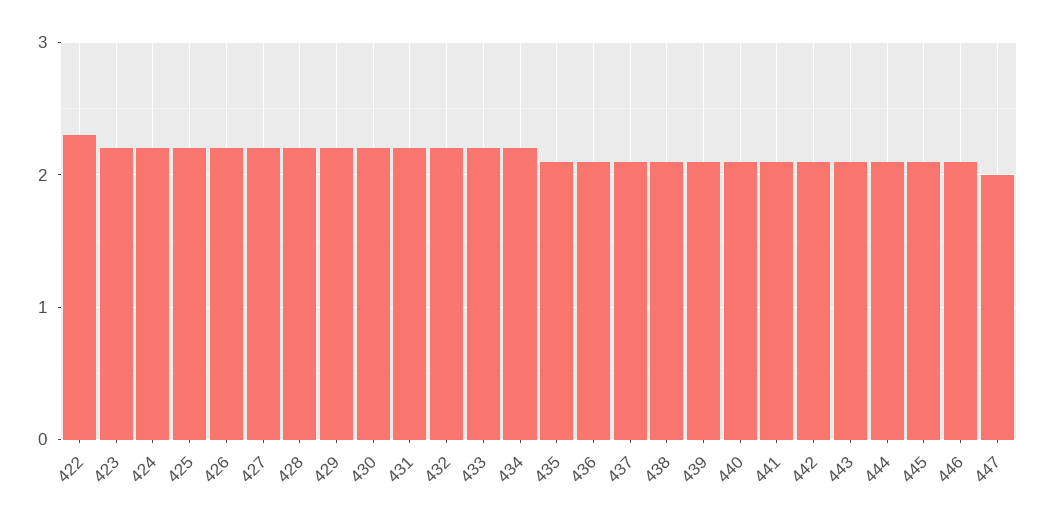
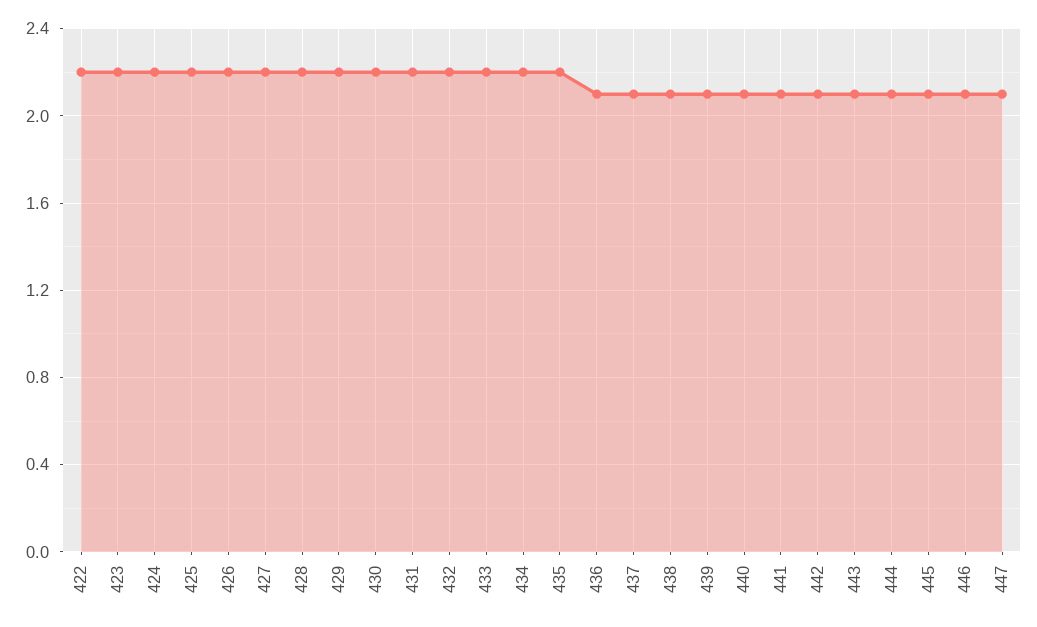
422: 2.3 -> 2.2
435: 2.1 -> 2.2
447: 2 -> 2.1

